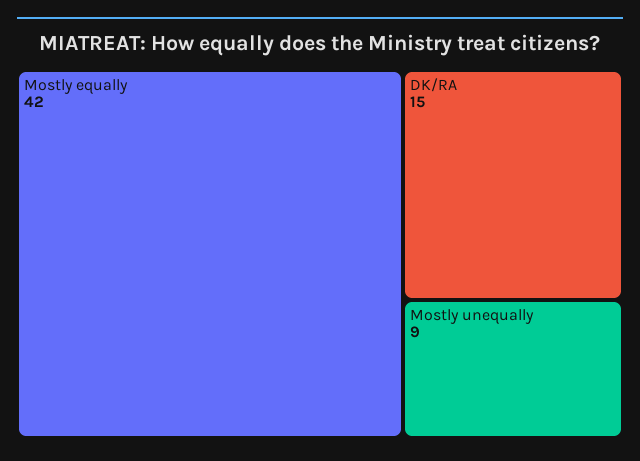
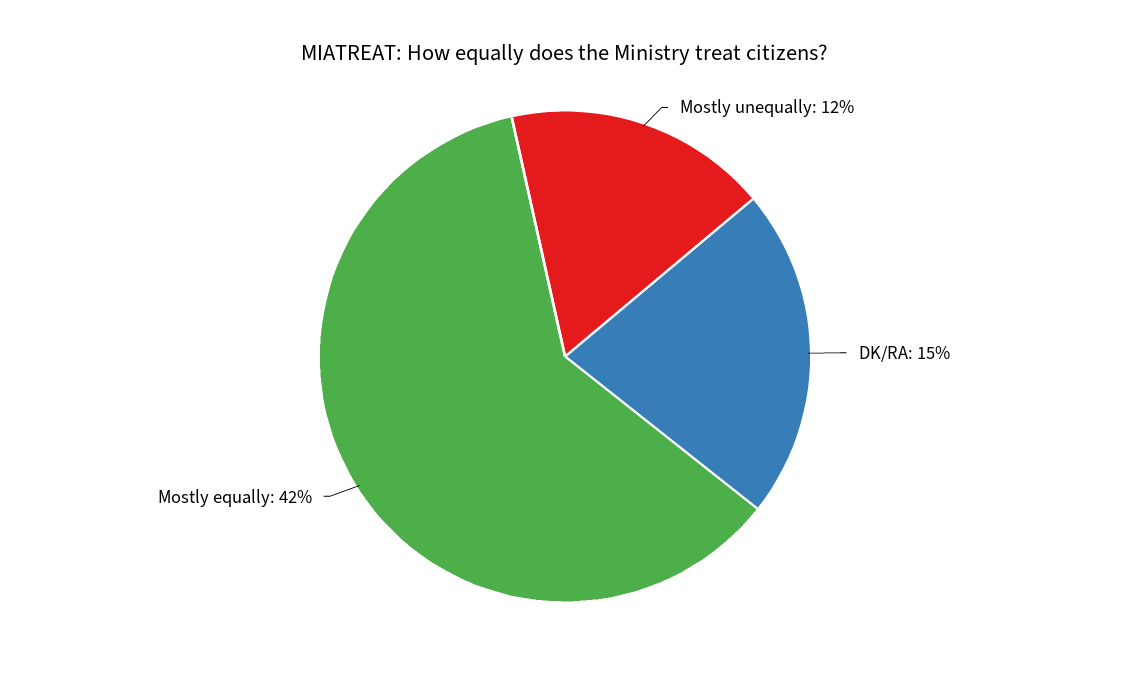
Mostly unequally: 9 -> 12

